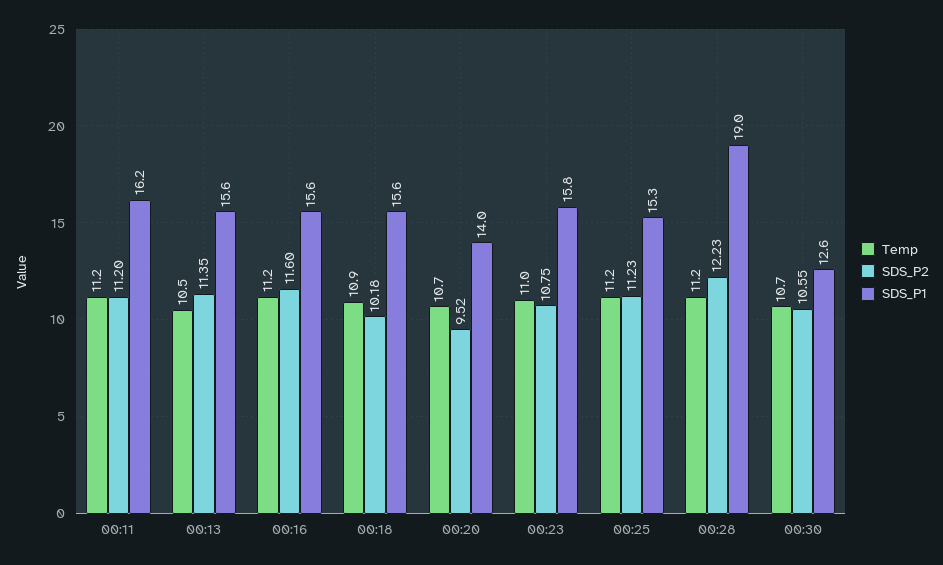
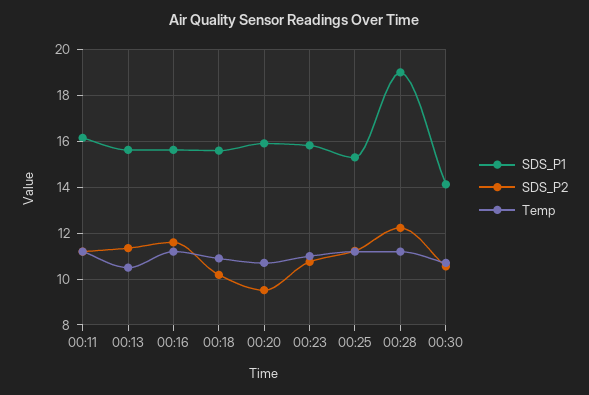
SDS_P1, 00:20: 14 -> 16
SDS_P1, 00:30: 12.6 -> 14

